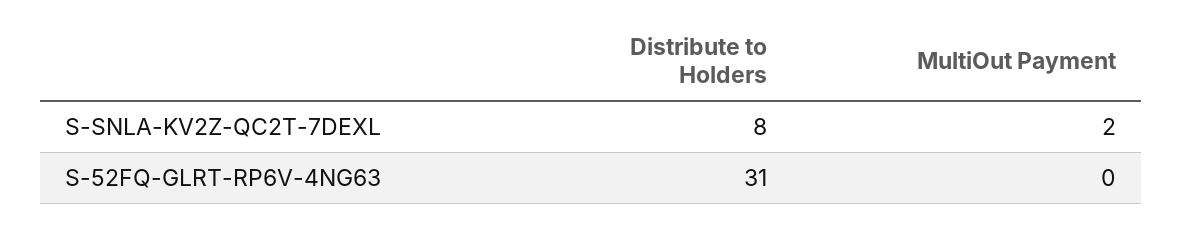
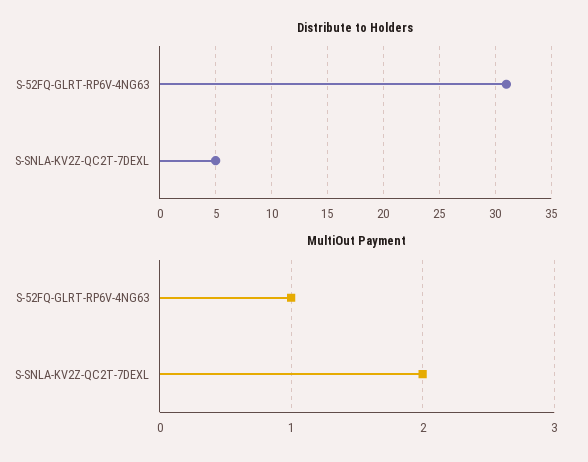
Distribute to Holders, S-SNLA-KV2Z-QC2T-7DEXL: 8 -> 5
MultiOut Payment, S-52FQ-GLRT-RP6V-4NG63: 0 -> 1

